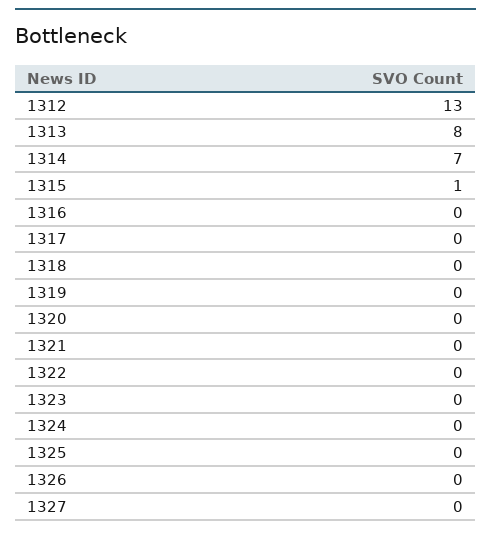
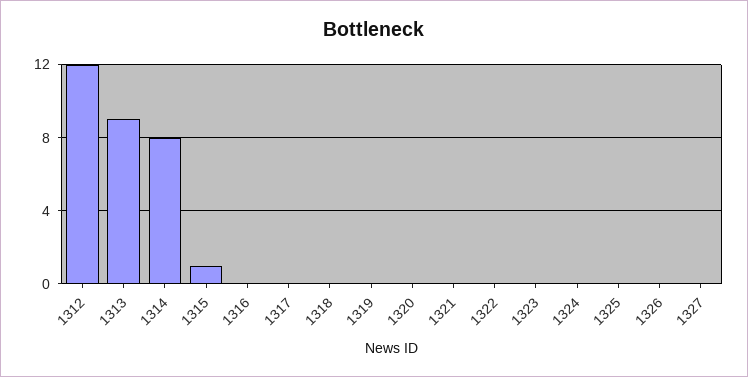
1312: 13 -> 12
1313: 8 -> 9
1314: 7 -> 8

